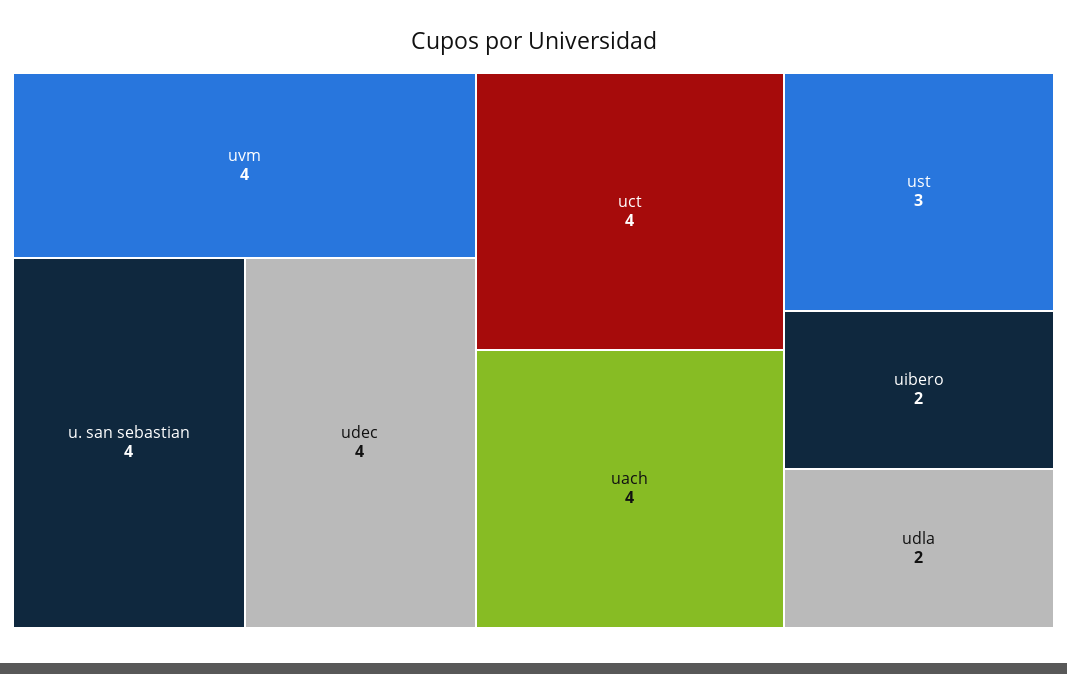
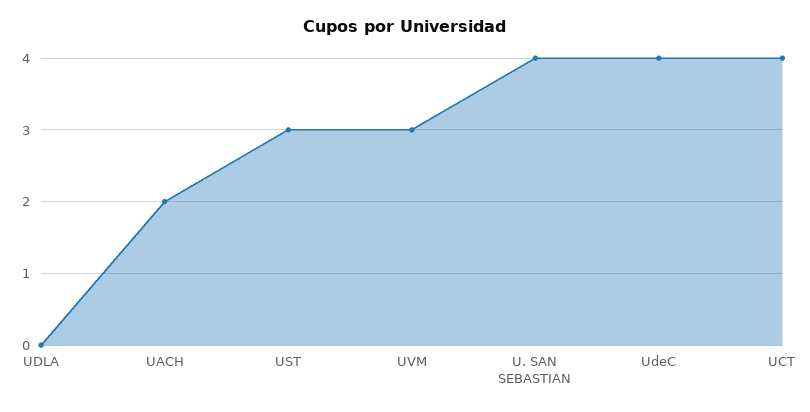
uvm: 4 -> 3
uach: 4 -> 2
uibero: 2 -> none
udla: 2 -> 0

